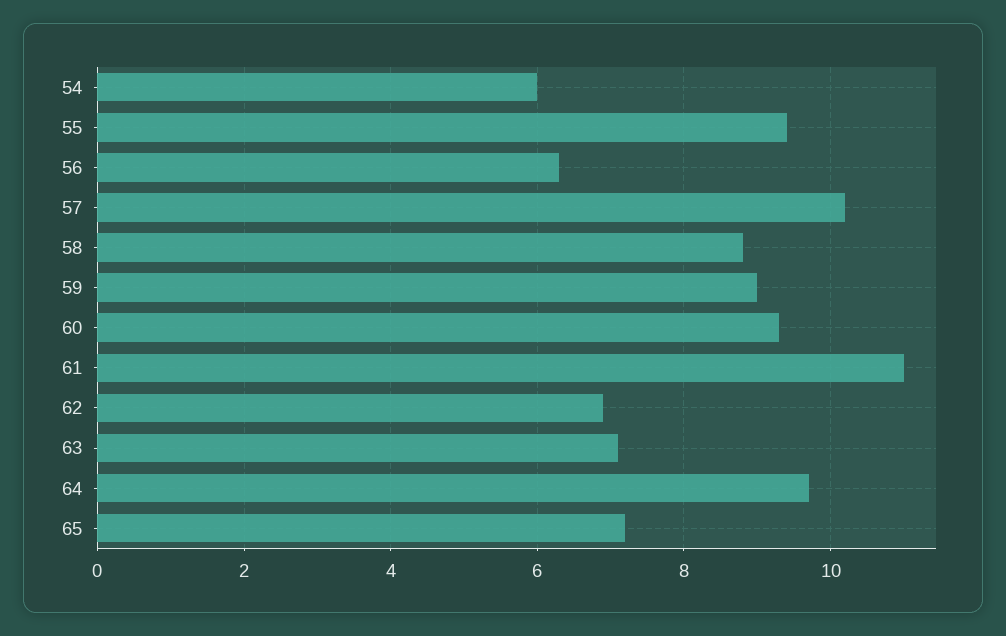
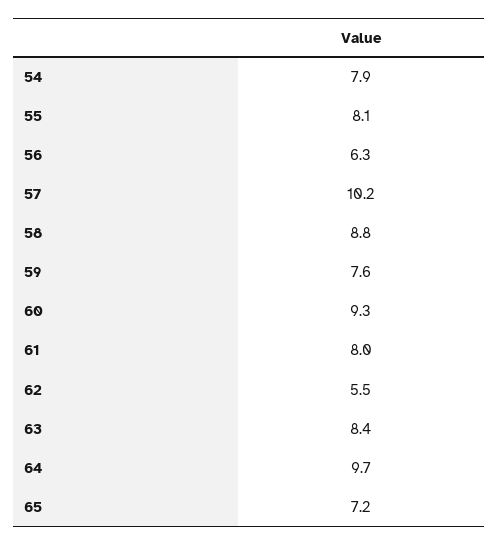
54: 6 -> 7.9
55: 9.5 -> 8.1
59: 9 -> 7.6
61: 11 -> 8
62: 7 -> 5.5
63: 7 -> 8.4

